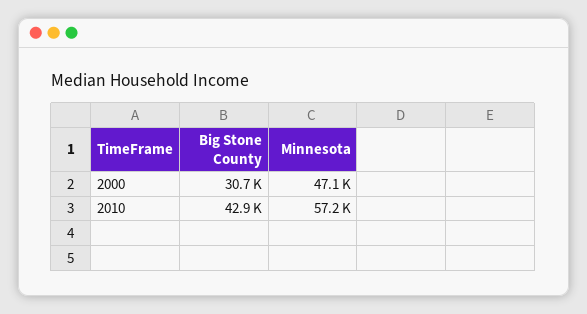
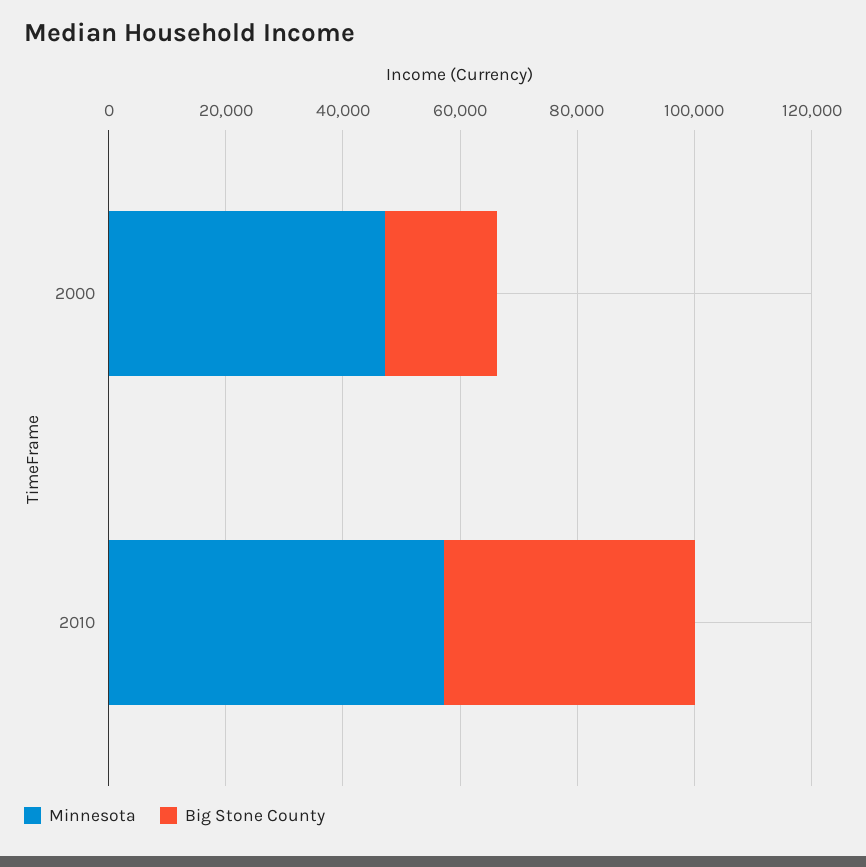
Big Stone County, 2000: 30700 -> 20000

